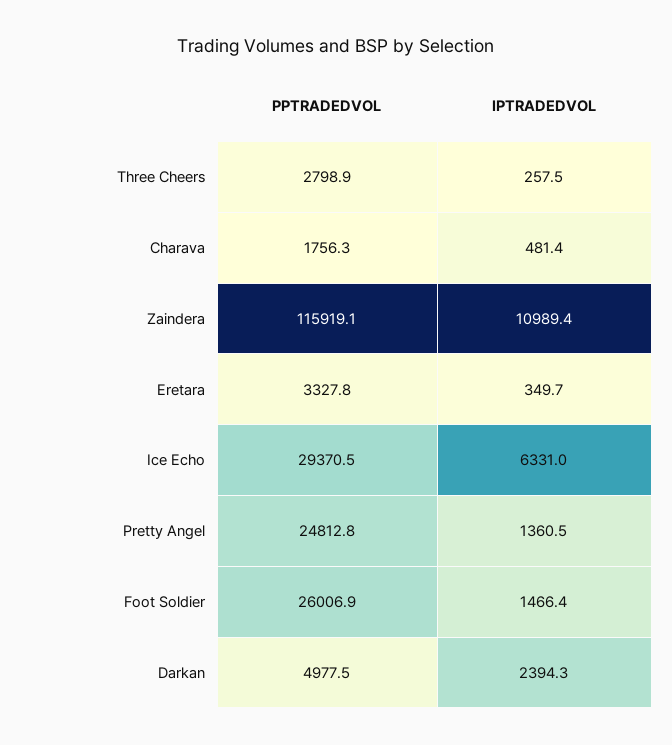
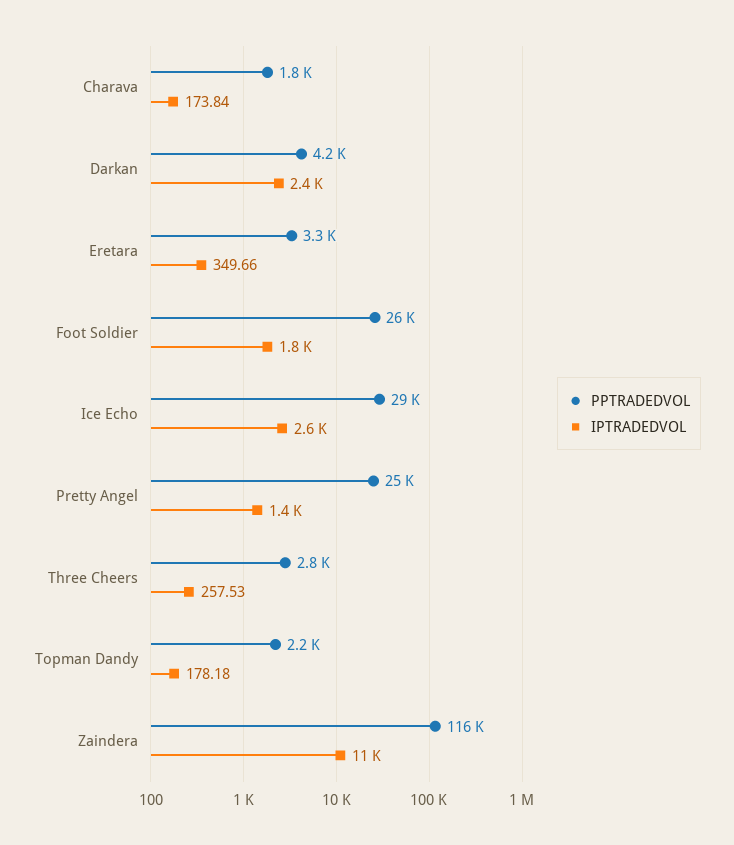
IPTRADEDVOL, Charava: 481.4 -> 173.84
IPTRADEDVOL, Ice Echo: 6331 -> 2600
IPTRADEDVOL, Foot Soldier: 1466.4 -> 1800
PPTRADEDVOL, Darkan: 4977.5 -> 4200
PPTRADEDVOL, Topman Dandy: none -> 2200
IPTRADEDVOL, Topman Dandy: none -> 178.18

